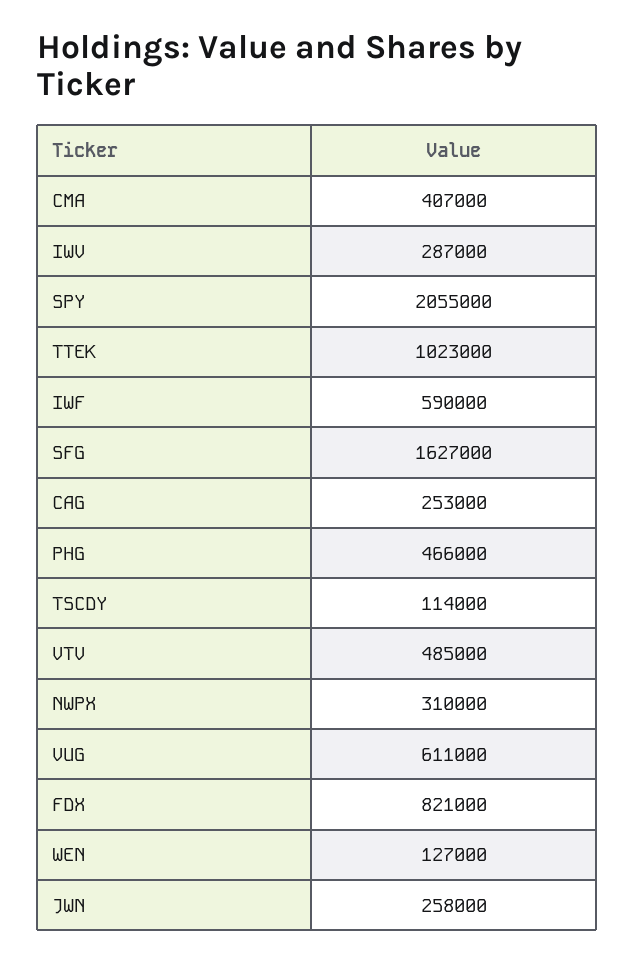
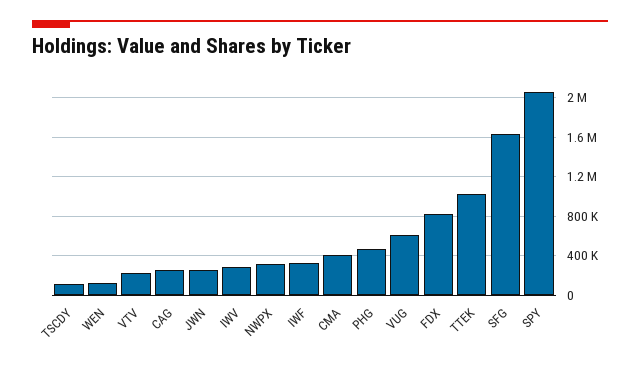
IWF: 590000 -> 300000
VTV: 485000 -> 200000

